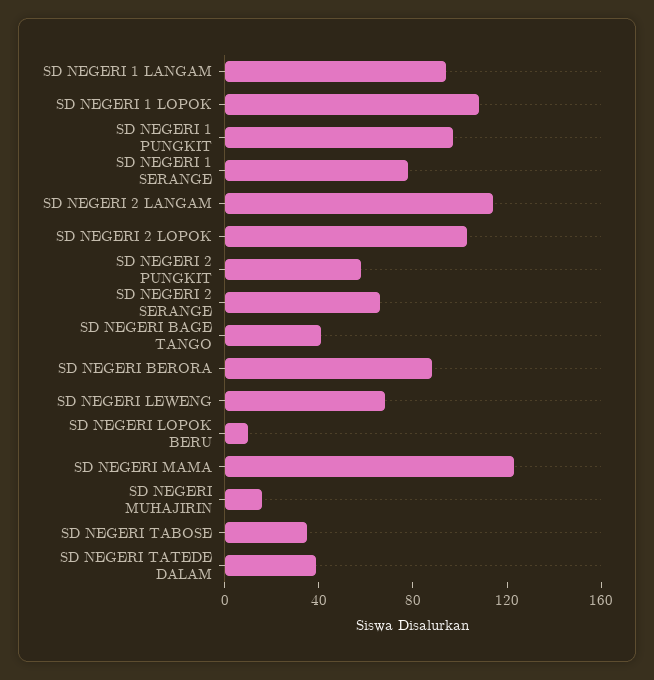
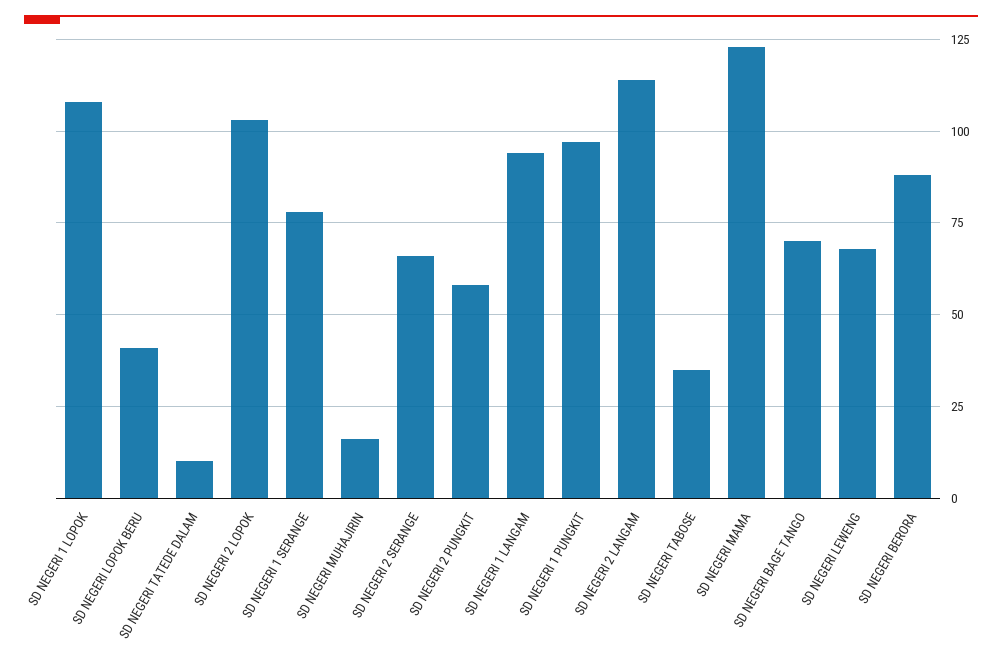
SD NEGERI BAGE TANGO: 40 -> 70
SD NEGERI LOPOK BERU: 10 -> 40
SD NEGERI TATEDE DALAM: 40 -> 10

